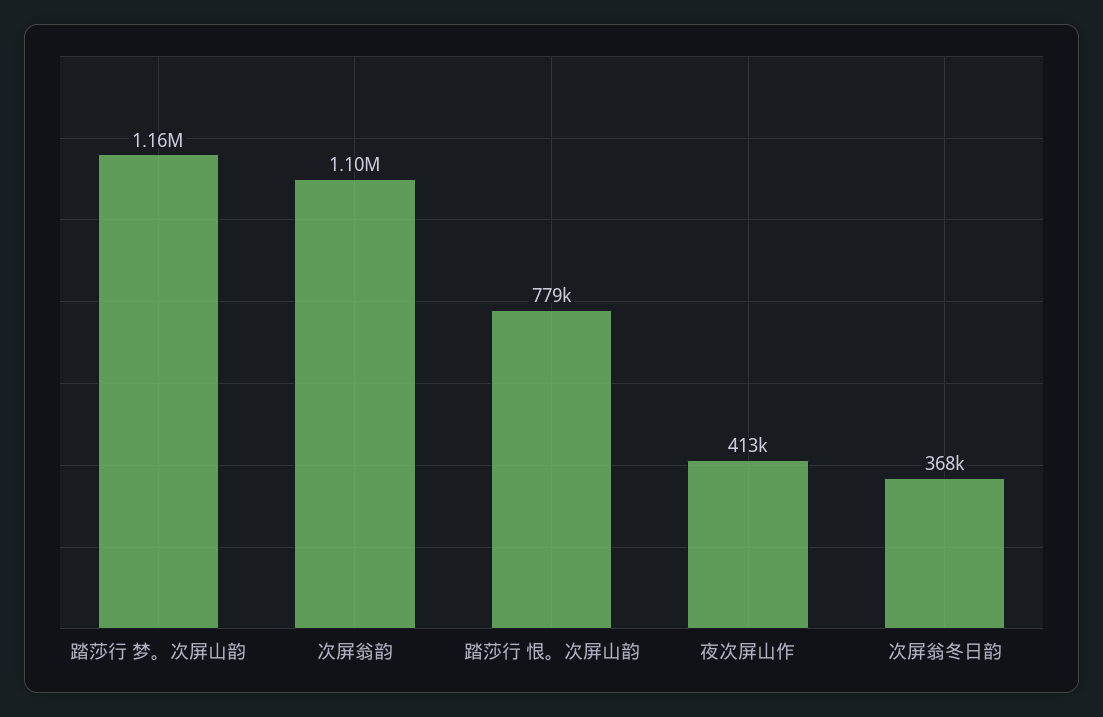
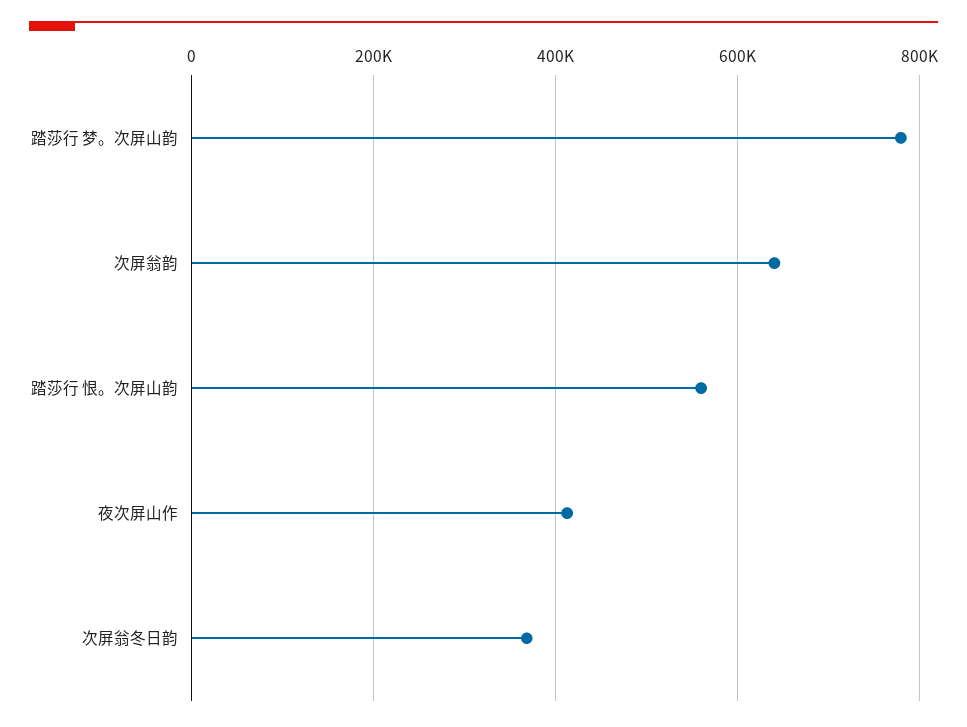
踏莎行 梦。次屏山韵: 1160000 -> 780000
次屏翁韵: 1100000 -> 640000
踏莎行 恨。次屏山韵: 779000 -> 560000

